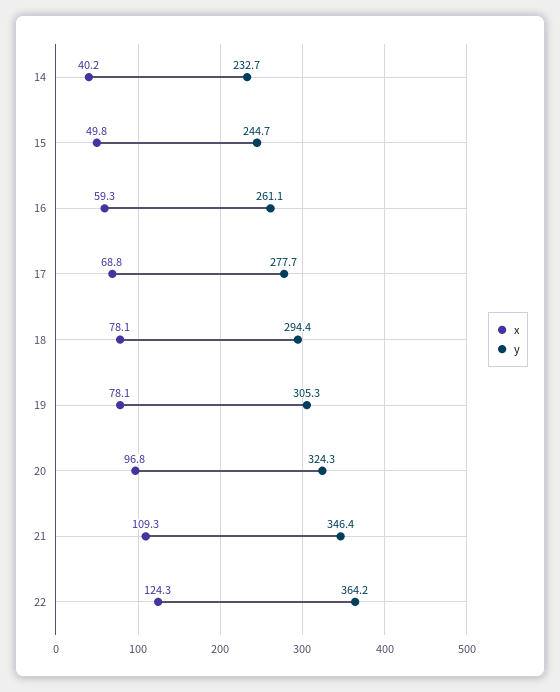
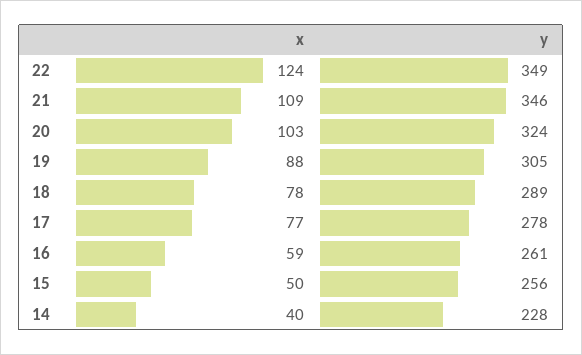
y, 14: 232.7 -> 228
y, 15: 244.7 -> 256
x, 17: 68.8 -> 77
y, 18: 294.4 -> 289
x, 19: 78.1 -> 88
x, 20: 96.8 -> 103
y, 22: 364.2 -> 349

